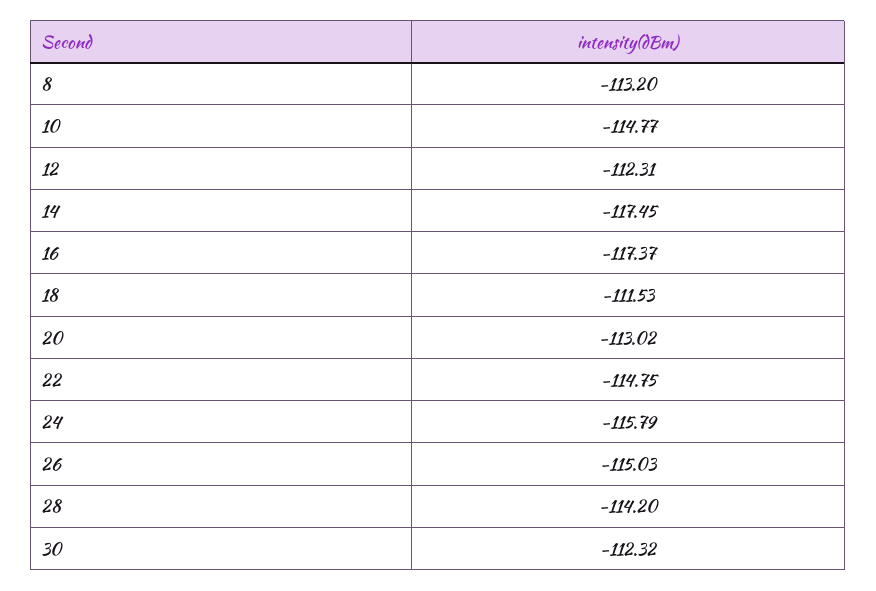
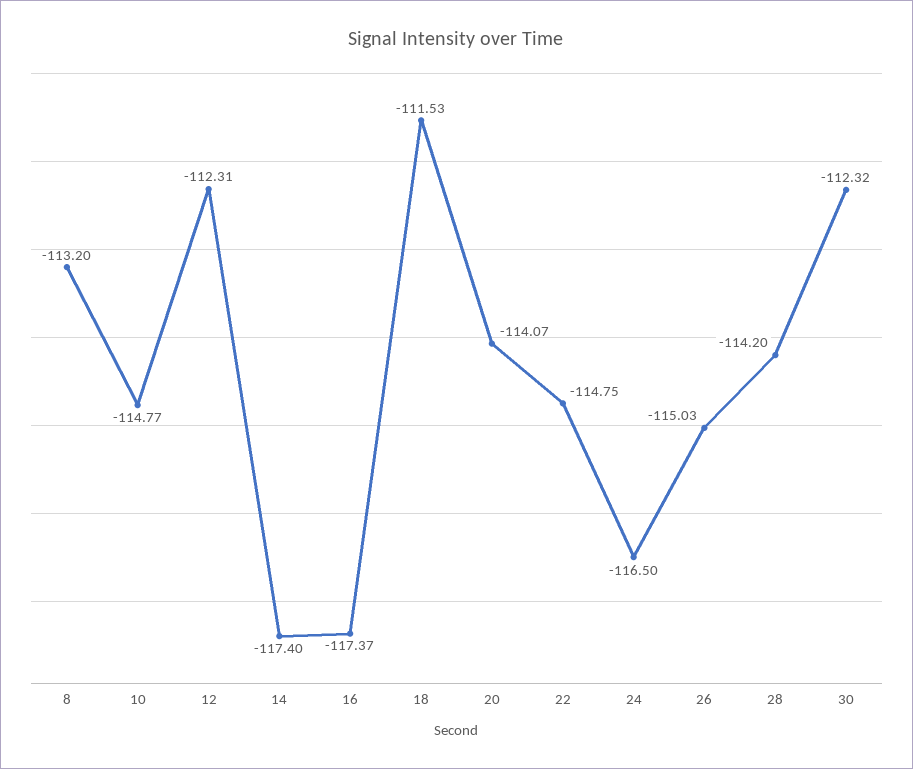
14: -117.45 -> -117.4
20: -113.02 -> -114.07
24: -115.79 -> -116.5

